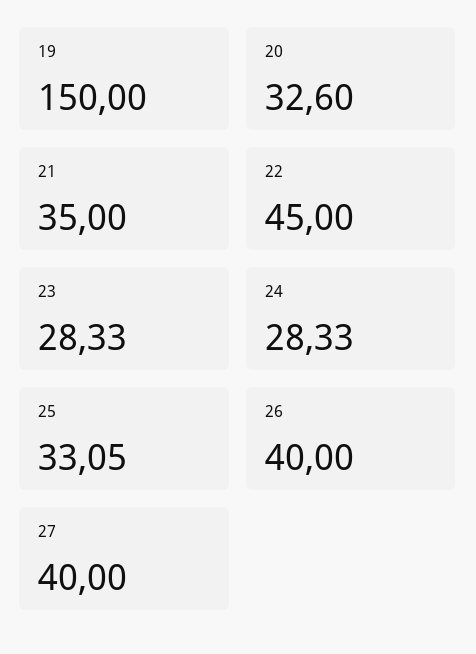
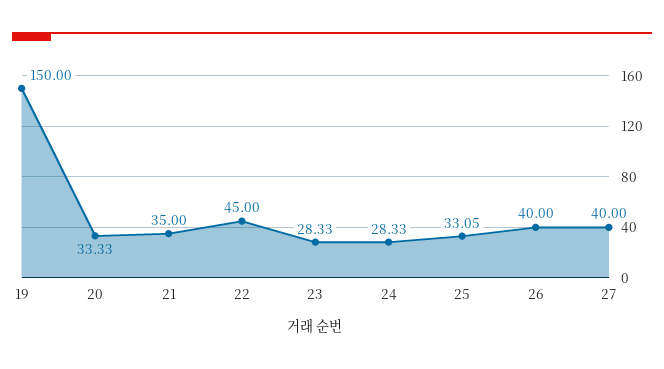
20: 32.6 -> 33.33

